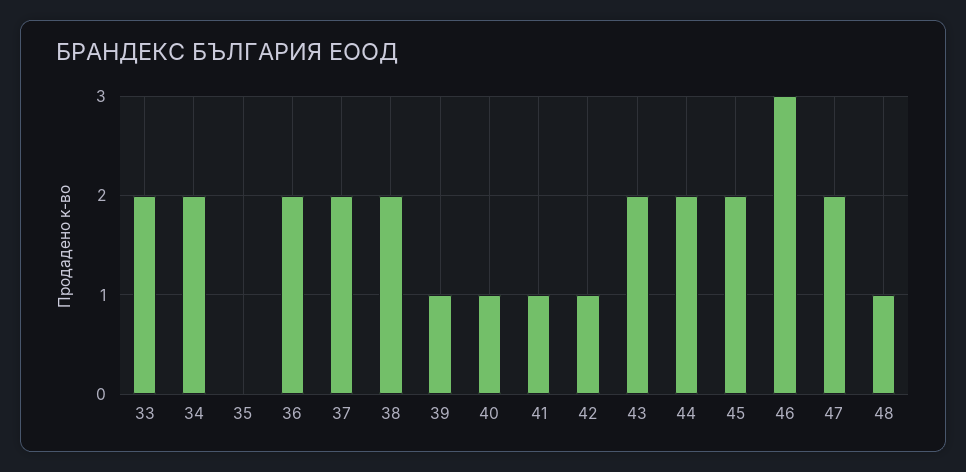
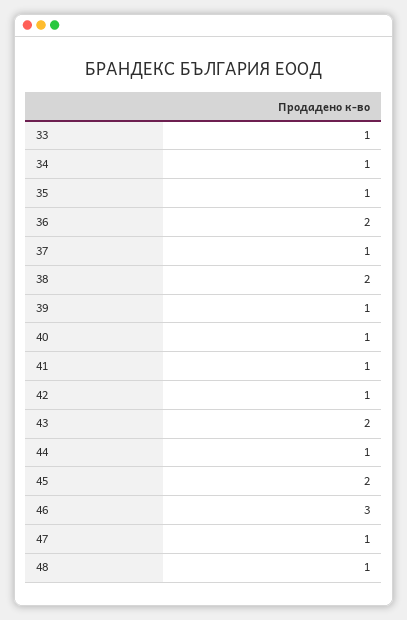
33: 2 -> 1
34: 2 -> 1
35: 0 -> 1
37: 2 -> 1
44: 2 -> 1
47: 2 -> 1

